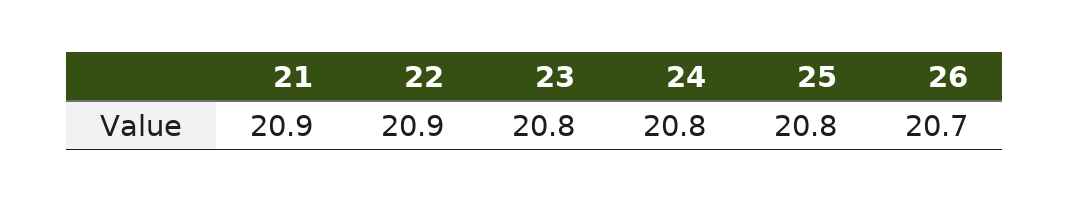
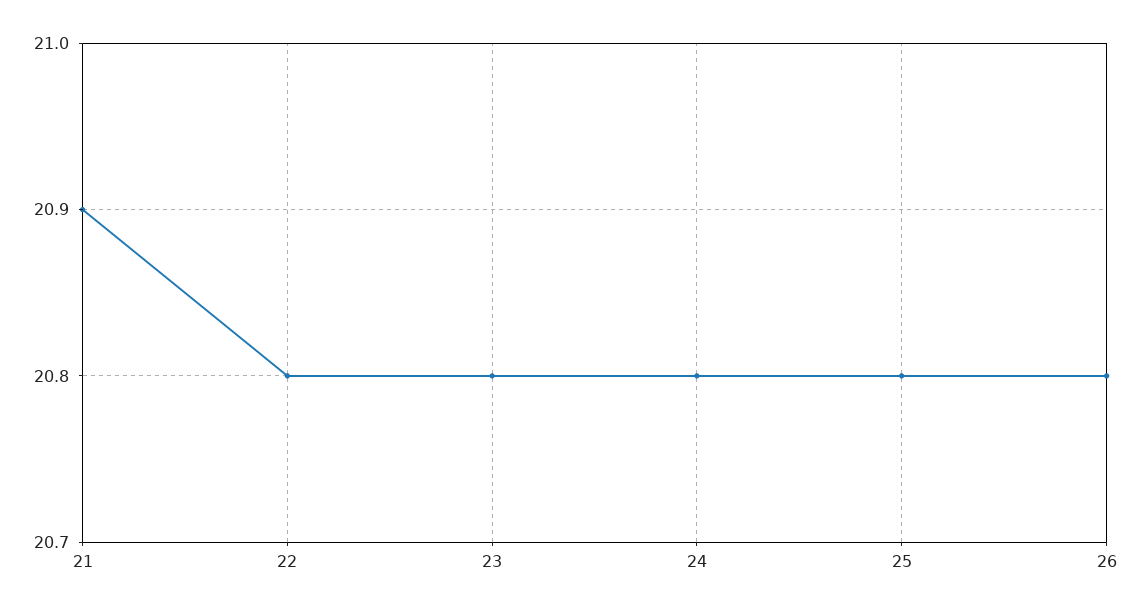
22: 20.9 -> 20.8
26: 20.7 -> 20.8

